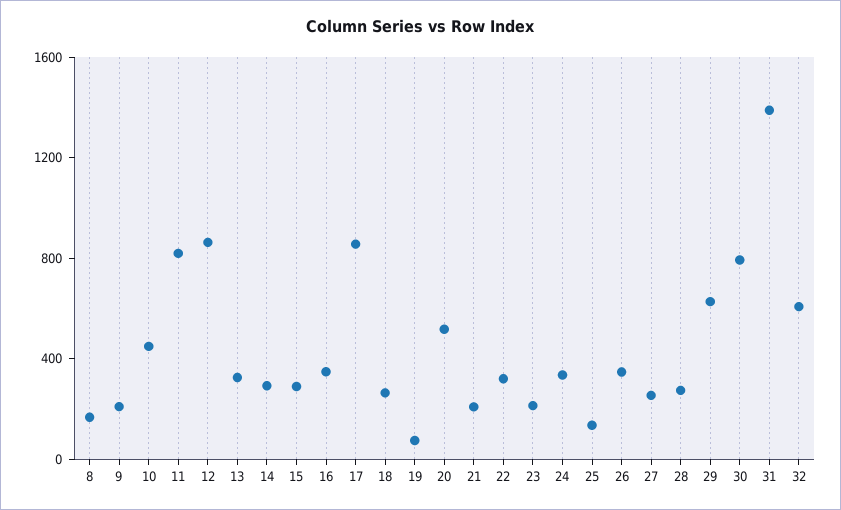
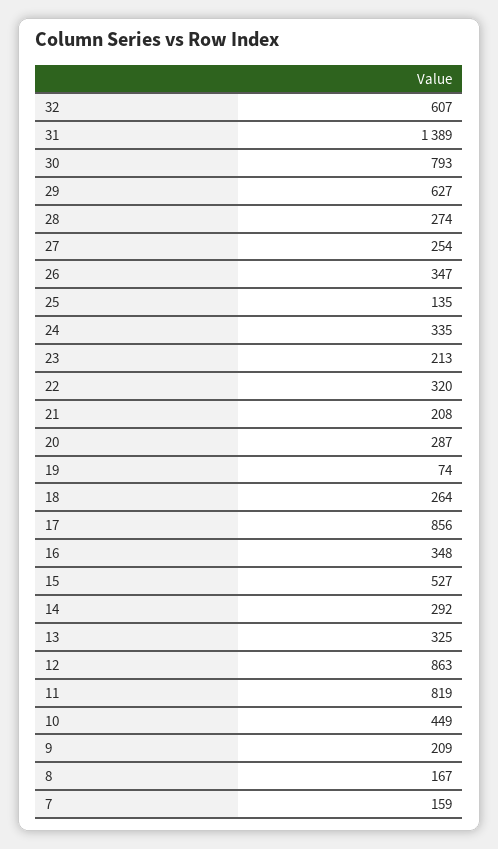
15: 300 -> 527
20: 500 -> 287
7: none -> 159

